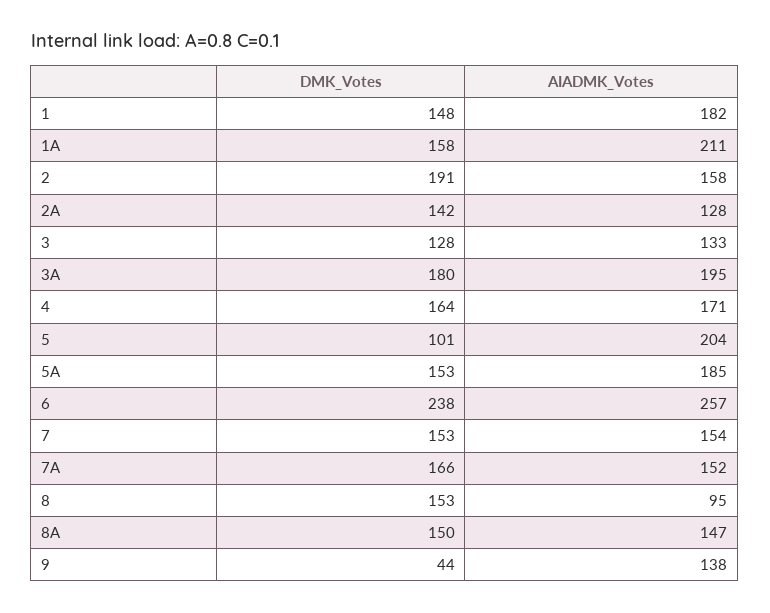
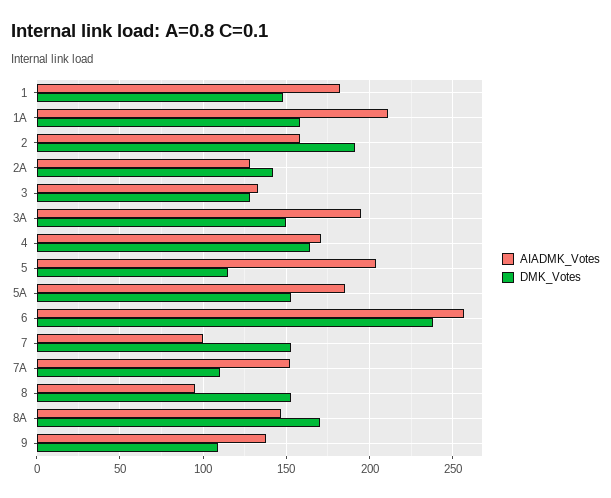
DMK_Votes, 3A: 180 -> 150
DMK_Votes, 5: 101 -> 115
AIADMK_Votes, 7: 154 -> 100
DMK_Votes, 7A: 166 -> 110
DMK_Votes, 8A: 150 -> 170
DMK_Votes, 9: 44 -> 110

